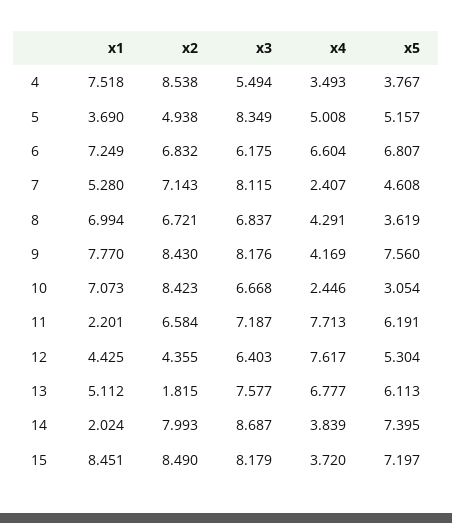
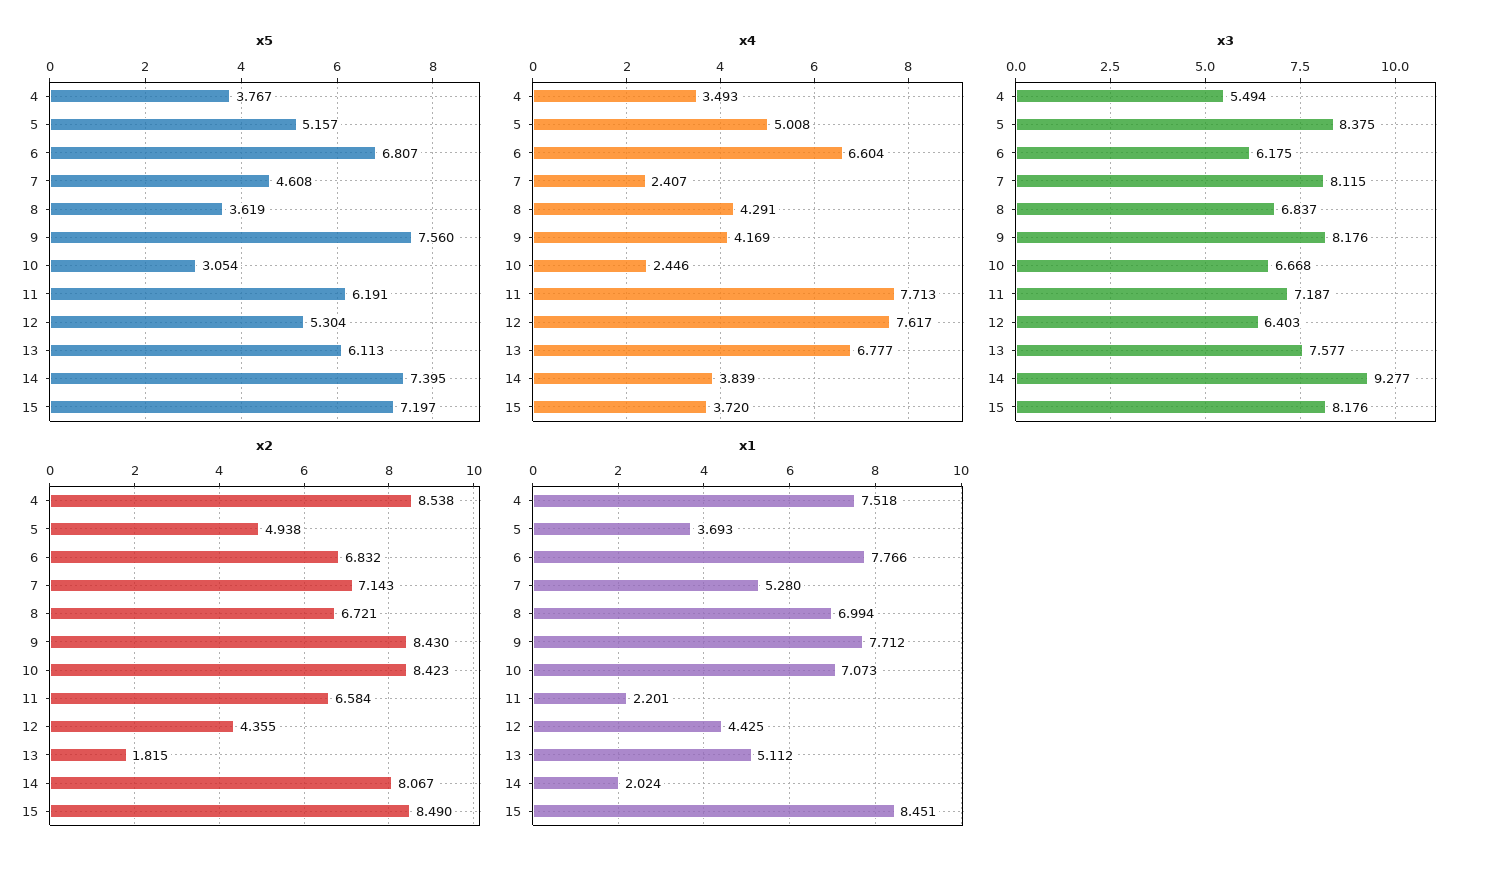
x1, 5: 3.69 -> 3.693
x3, 5: 8.349 -> 8.375
x1, 6: 7.249 -> 7.766
x1, 9: 7.77 -> 7.712
x2, 14: 7.993 -> 8.067
x3, 14: 8.687 -> 9.277
x3, 15: 8.179 -> 8.176

